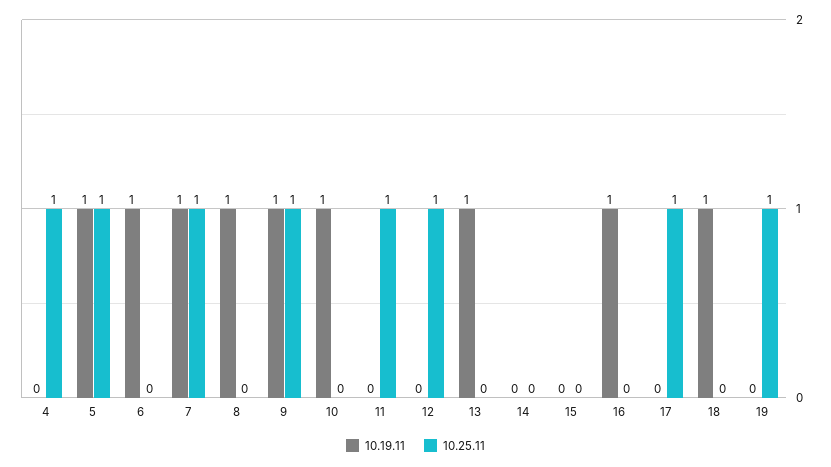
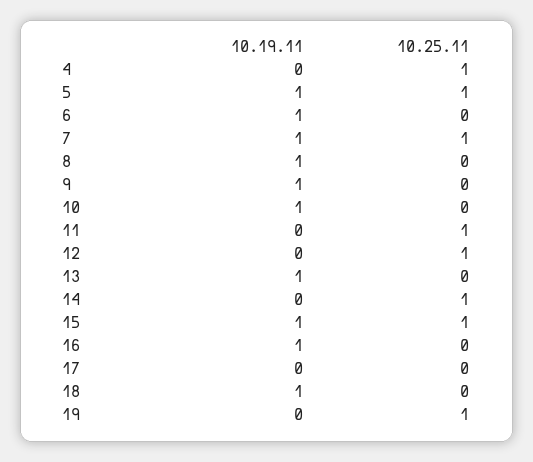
10.25.11, 9: 1 -> 0
10.25.11, 14: 0 -> 1
10.19.11, 15: 0 -> 1
10.25.11, 15: 0 -> 1
10.25.11, 17: 1 -> 0

